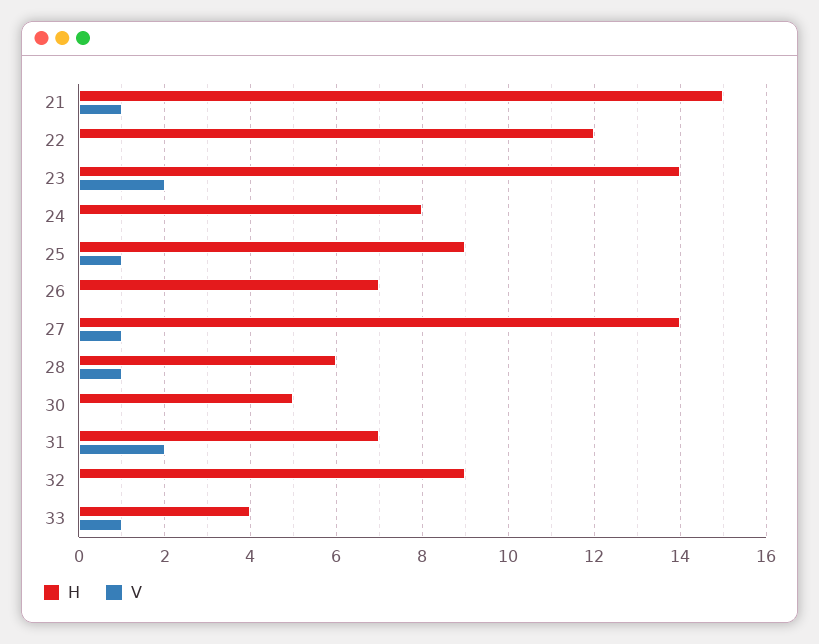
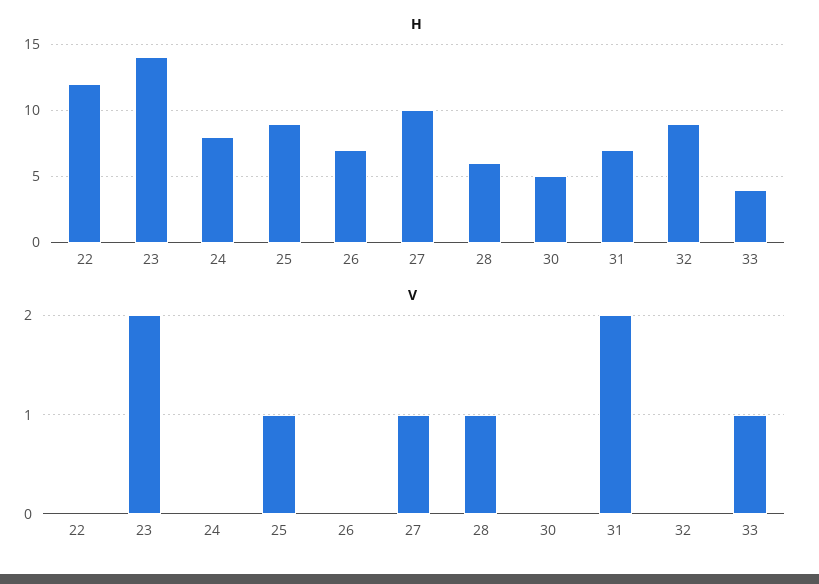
H, 21: 15 -> none
V, 21: 1 -> none
H, 27: 14 -> 10

